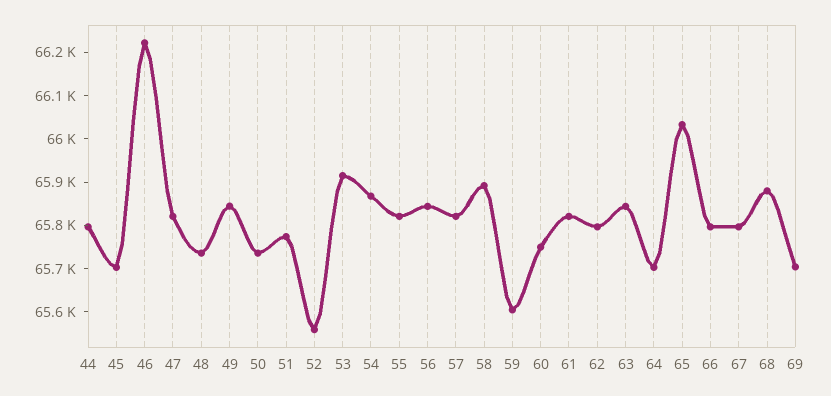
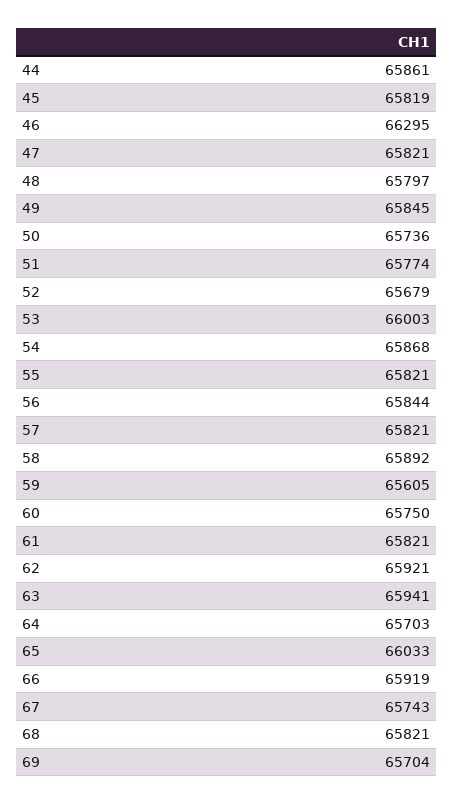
44: 65800 -> 65861
45: 65700 -> 65819
46: 66220 -> 66295
48: 65740 -> 65797
52: 65560 -> 65679
53: 65920 -> 66003
62: 65800 -> 65921
63: 65840 -> 65941
66: 65800 -> 65919
67: 65800 -> 65743
68: 65880 -> 65821

